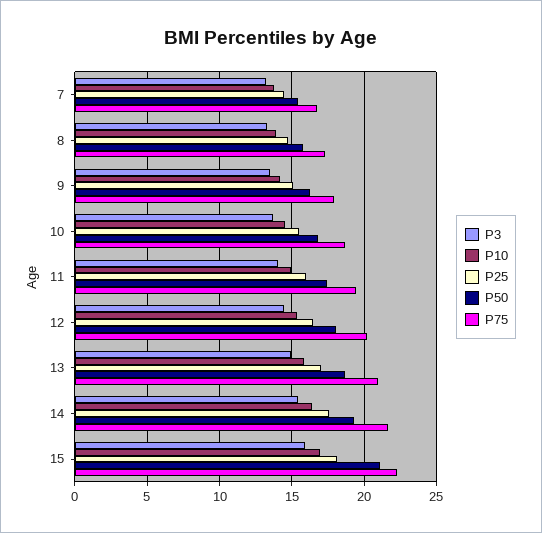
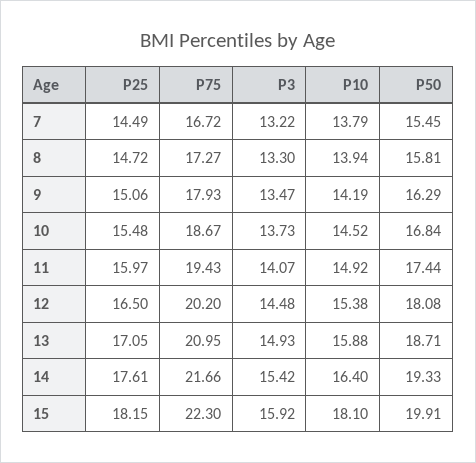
P10, 15: 17 -> 18.1
P50, 15: 21 -> 19.91

